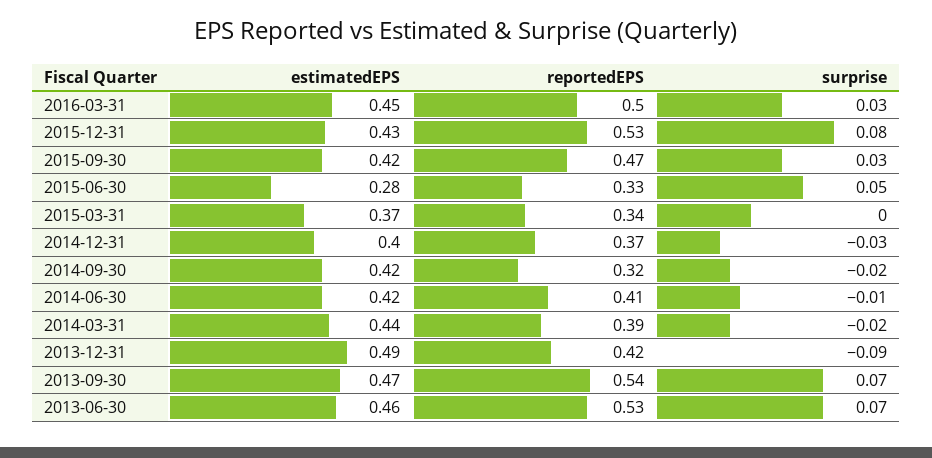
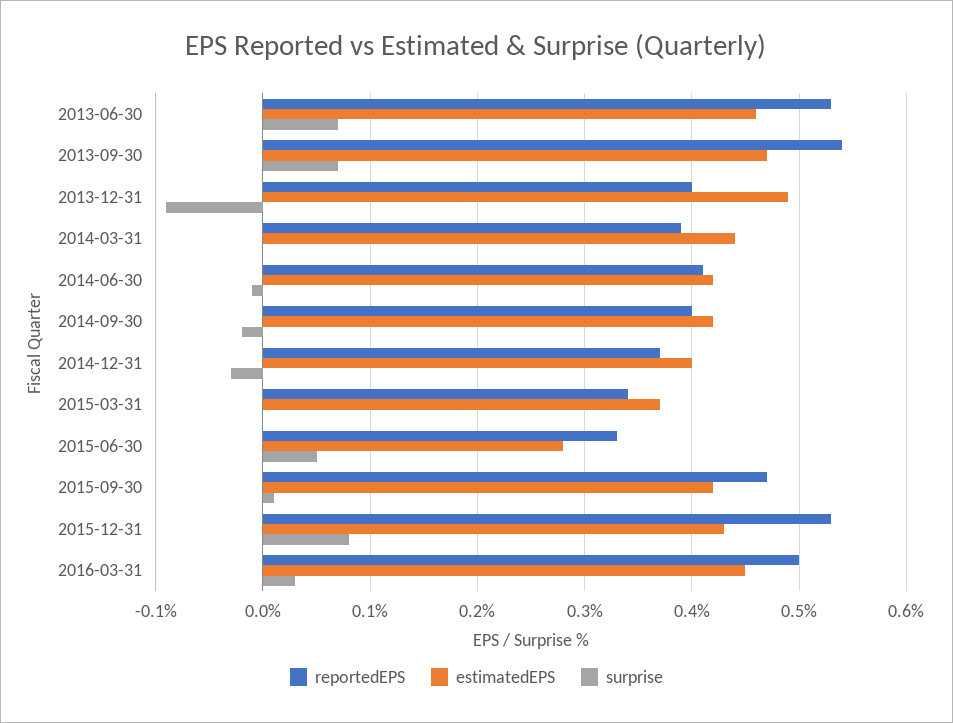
surprise, 2015-09-30: 0.03 -> 0.01
reportedEPS, 2014-09-30: 0.32 -> 0.4
surprise, 2014-03-31: -0.02 -> 0
reportedEPS, 2013-12-31: 0.42 -> 0.4

